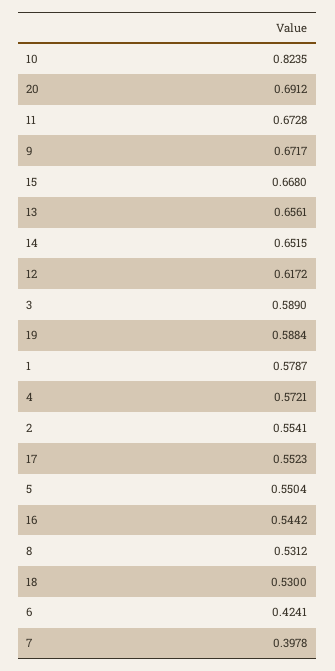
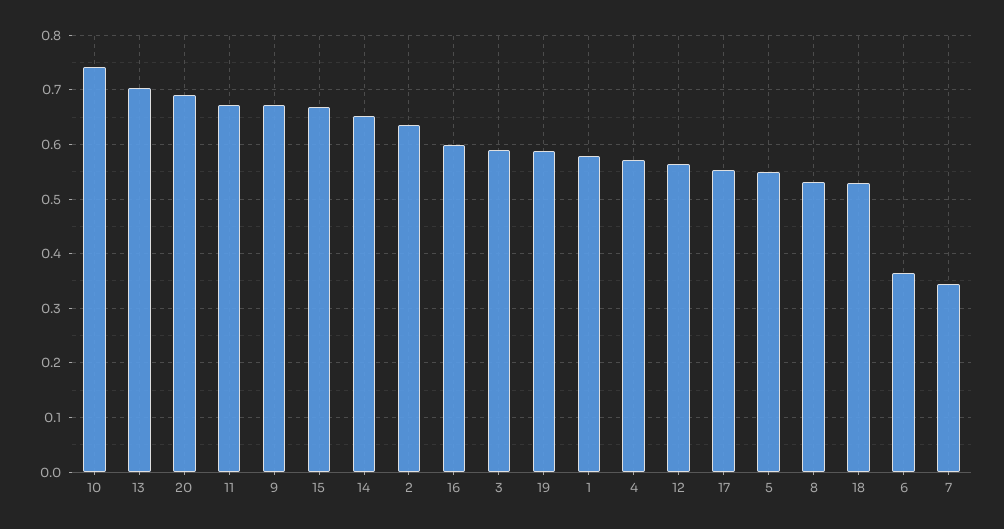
10: 0.8235 -> 0.74
13: 0.6561 -> 0.7
12: 0.6172 -> 0.56
2: 0.5541 -> 0.64
16: 0.5442 -> 0.6
6: 0.4241 -> 0.36
7: 0.3978 -> 0.34

